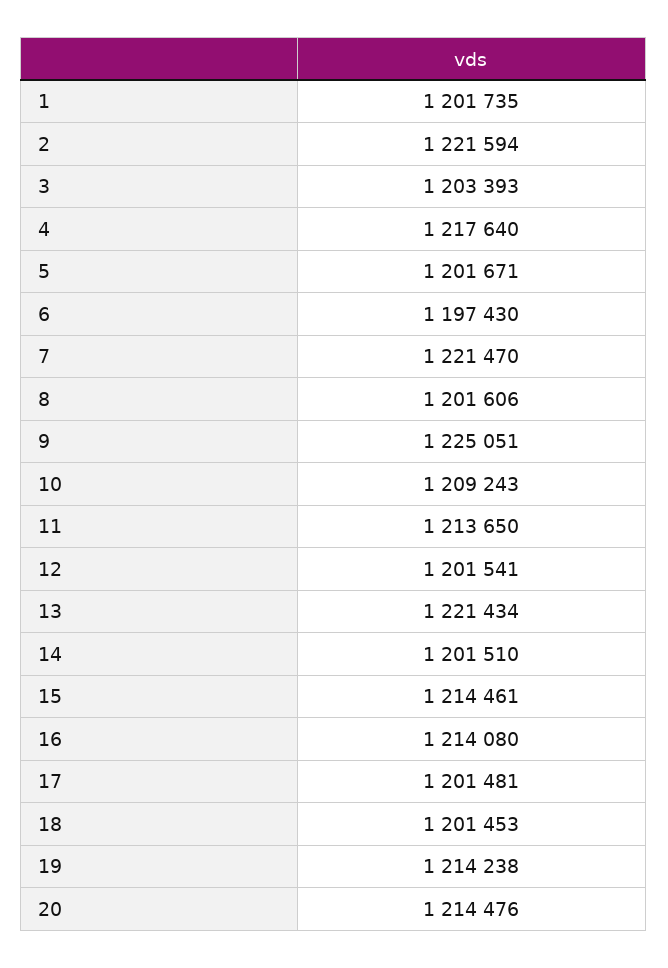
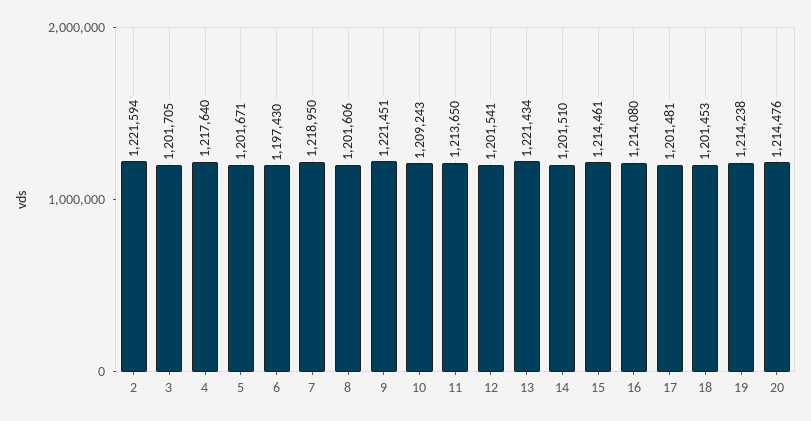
1: 1201735 -> none
3: 1203393 -> 1201705
7: 1221470 -> 1218950
9: 1225051 -> 1221451

